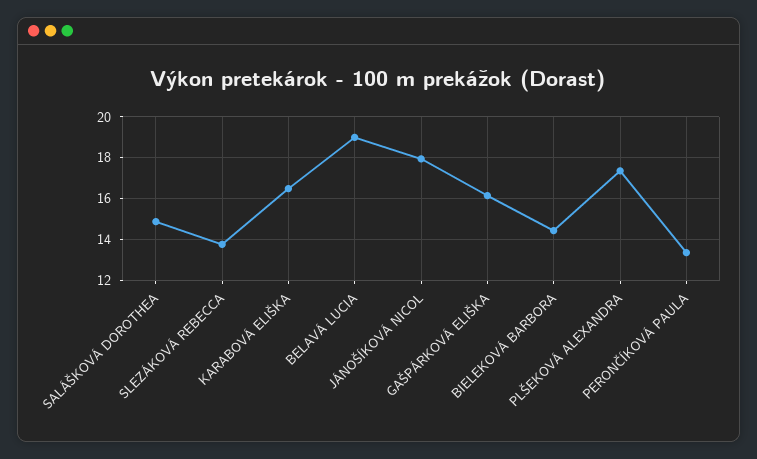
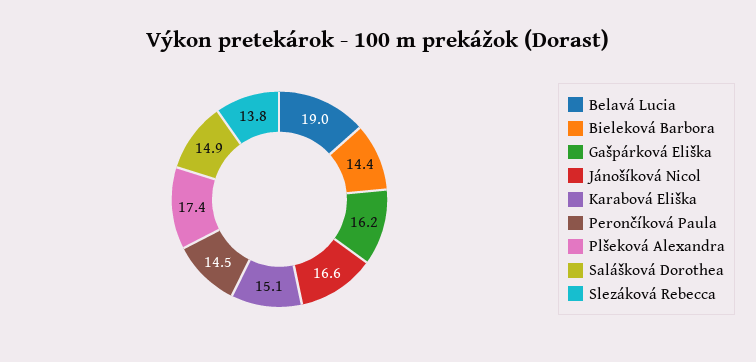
KARABOVÁ ELIŠKA: 16.5 -> 15.1
JÁNOŠÍKOVÁ NICOL: 18 -> 16.6
PERONČÍKOVÁ PAULA: 13.5 -> 14.5

